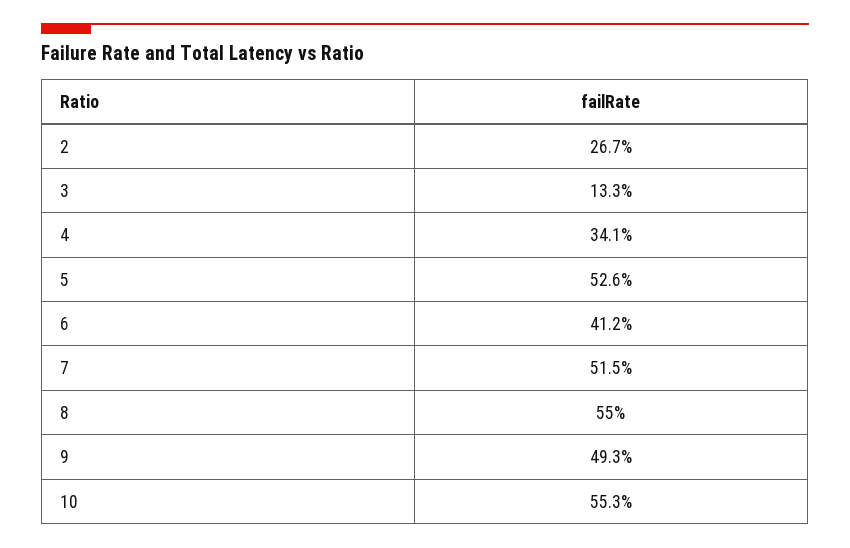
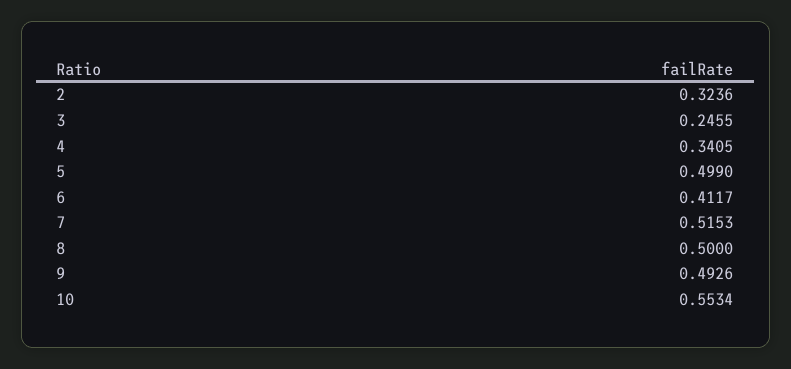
2: 0.267 -> 0.3236
3: 0.133 -> 0.2455
5: 0.526 -> 0.499
8: 0.55 -> 0.5

